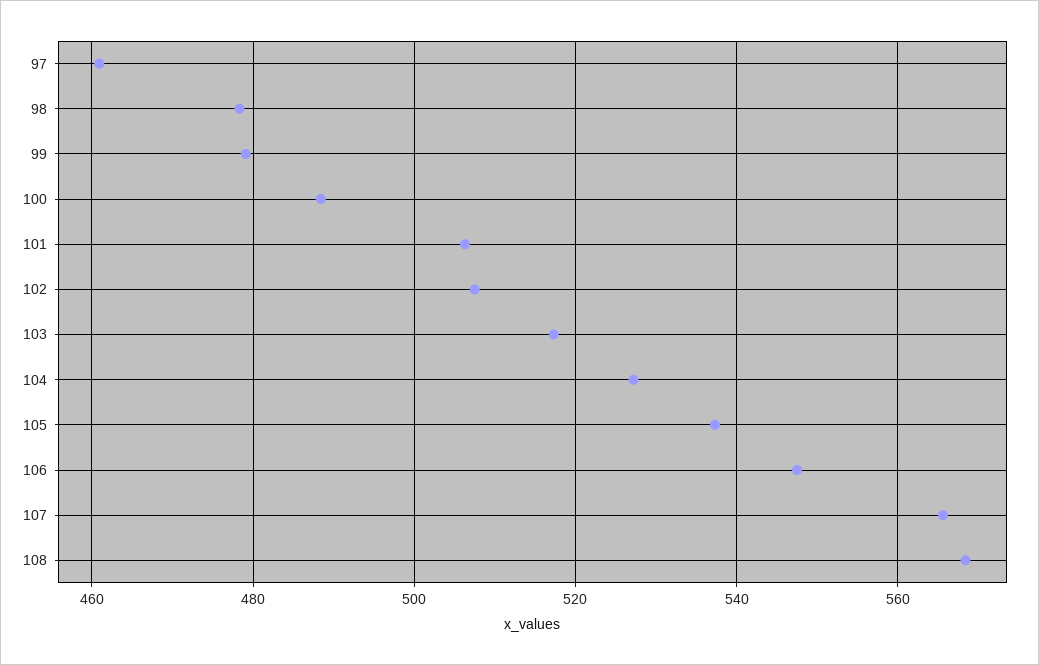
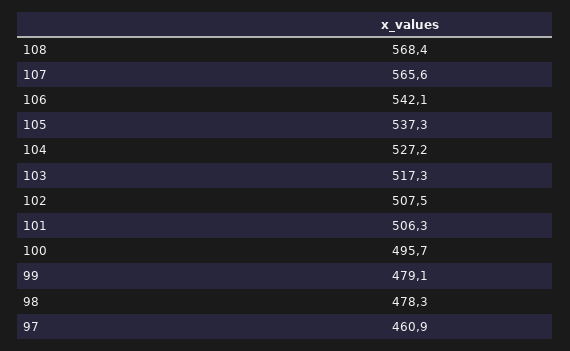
100: 488 -> 495.7
106: 548 -> 542.1

